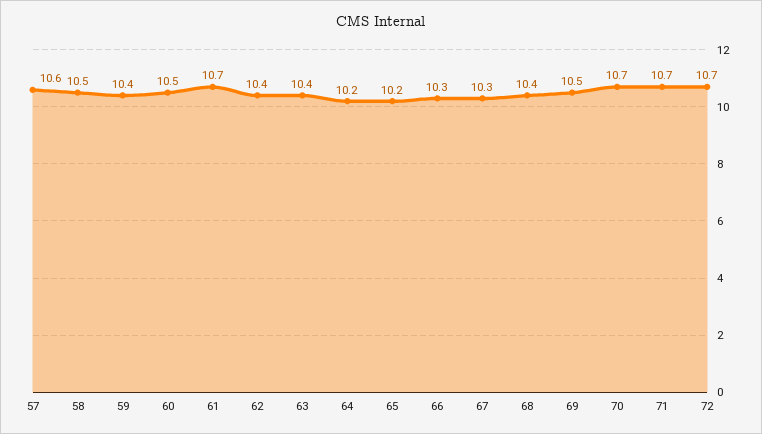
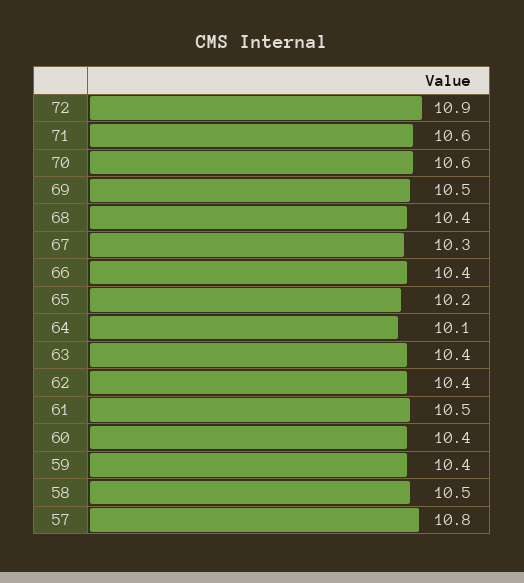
57: 10.6 -> 10.8
60: 10.5 -> 10.4
61: 10.7 -> 10.5
64: 10.2 -> 10.1
66: 10.3 -> 10.4
70: 10.7 -> 10.6
71: 10.7 -> 10.6
72: 10.7 -> 10.9

